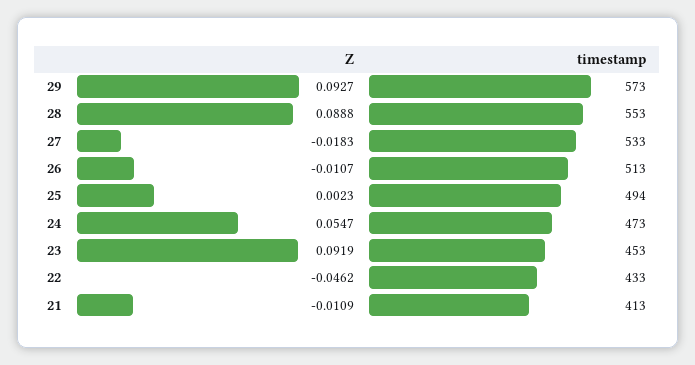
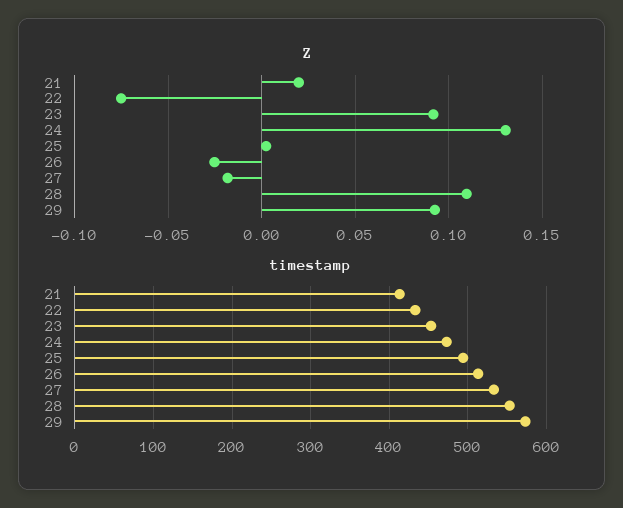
Z, 28: 0.0888 -> 0.11
Z, 26: -0.0107 -> -0.025
Z, 24: 0.0547 -> 0.13
Z, 22: -0.0462 -> -0.075
Z, 21: -0.0109 -> 0.02

